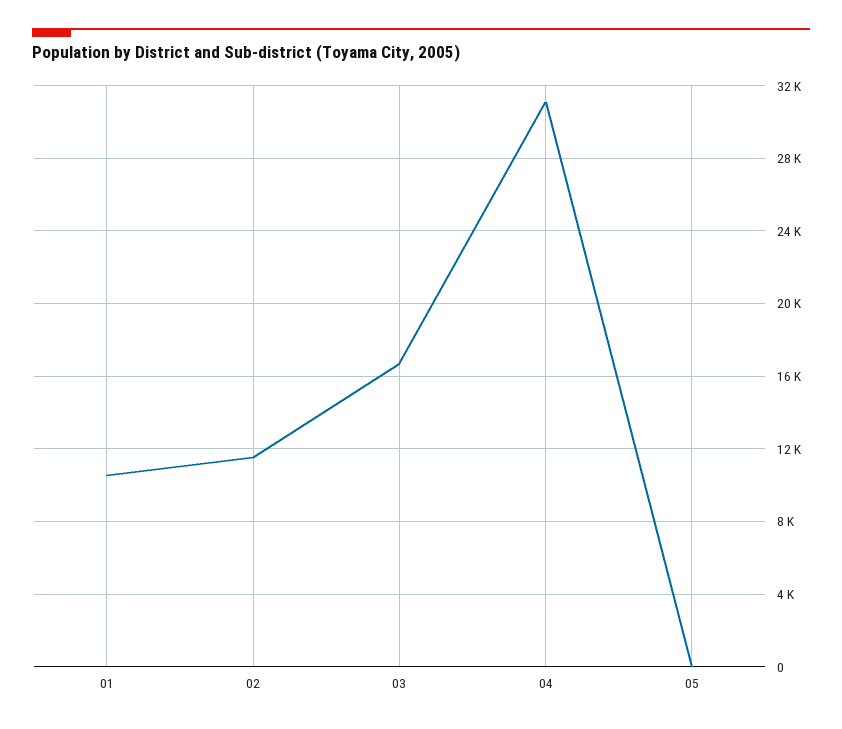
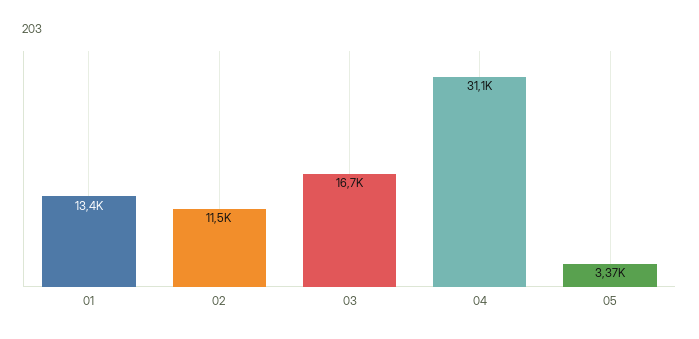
01: 10500 -> 13400
05: 0 -> 3370

